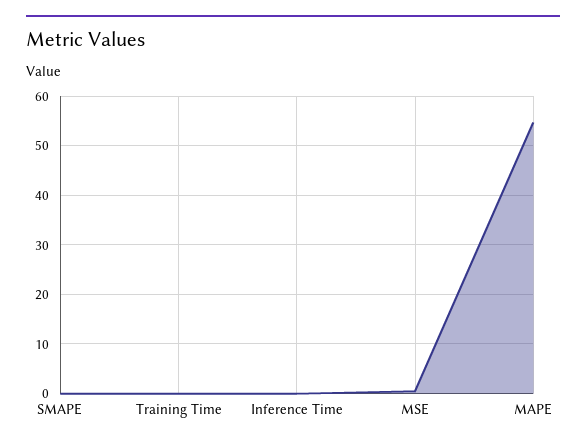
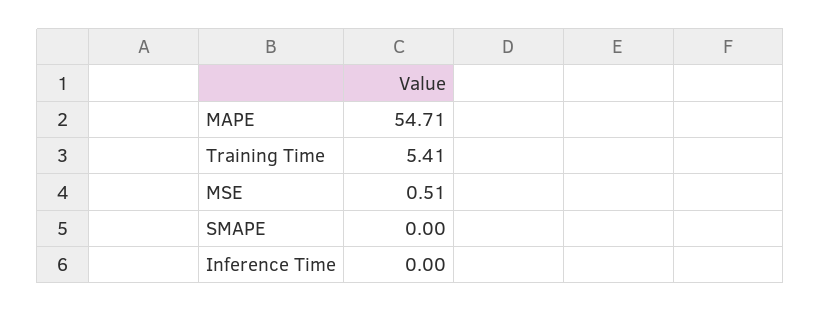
Training Time: 0 -> 5.41

